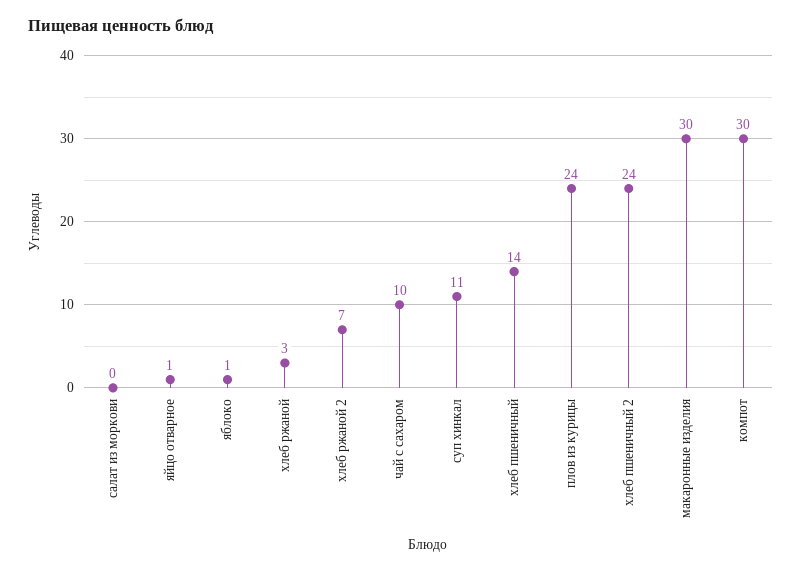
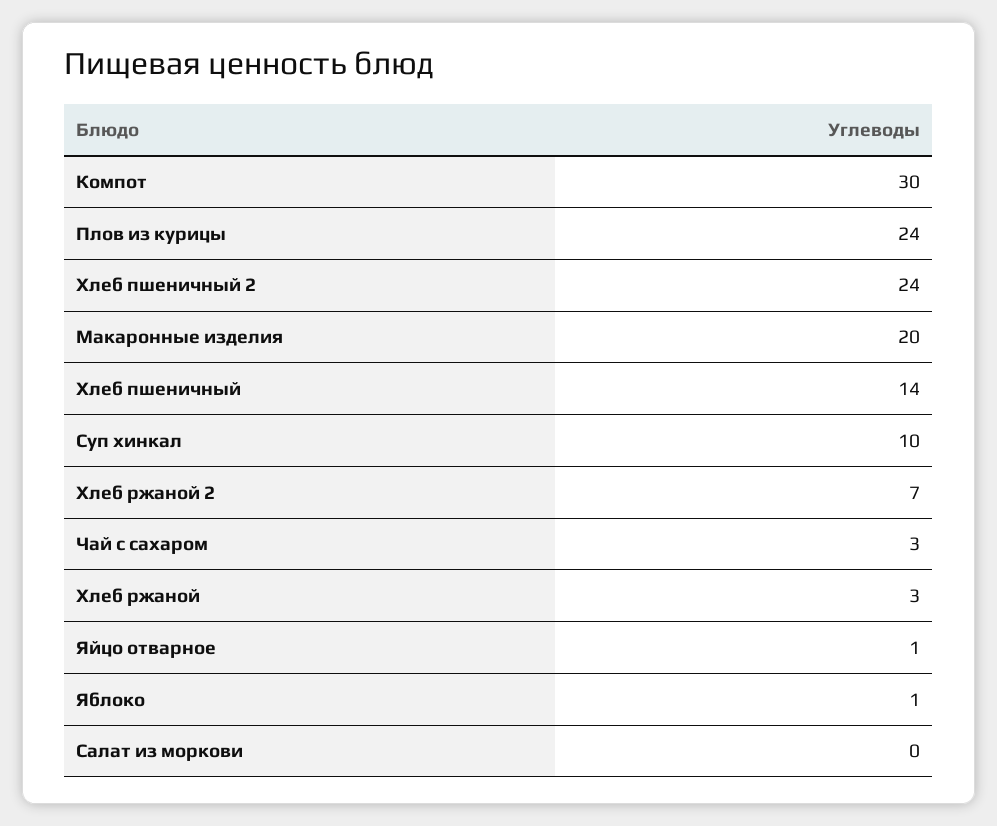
чай с сахаром: 10 -> 3
суп хинкал: 11 -> 10
макаронные изделия: 30 -> 20

